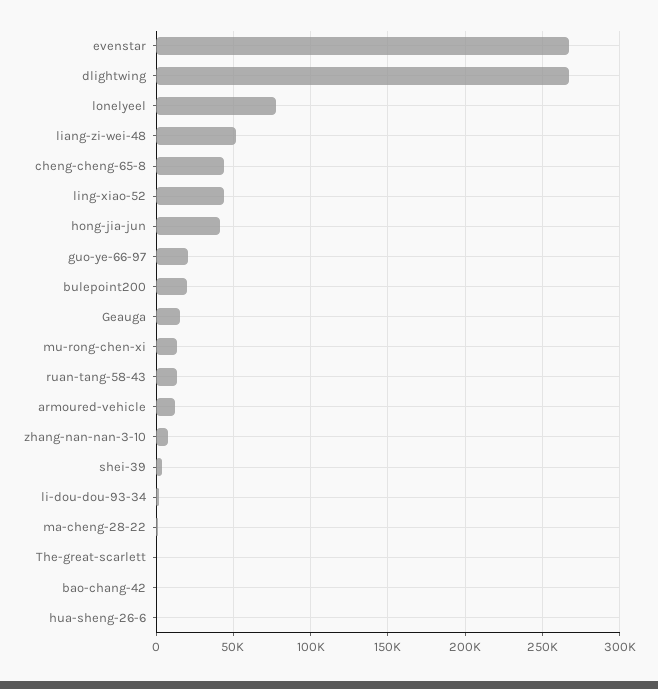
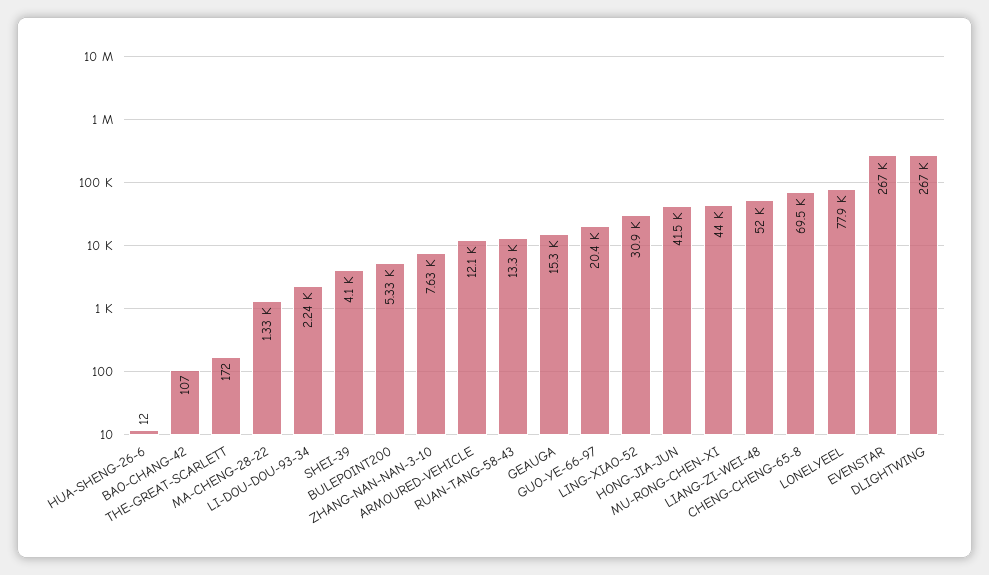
cheng-cheng-65-8: 45000 -> 69500
ling-xiao-52: 45000 -> 30900
bulepoint200: 20000 -> 5330
mu-rong-chen-xi: 15000 -> 44000

